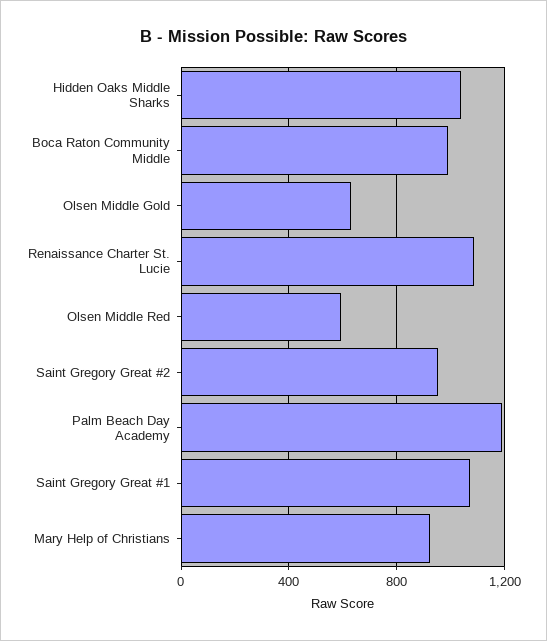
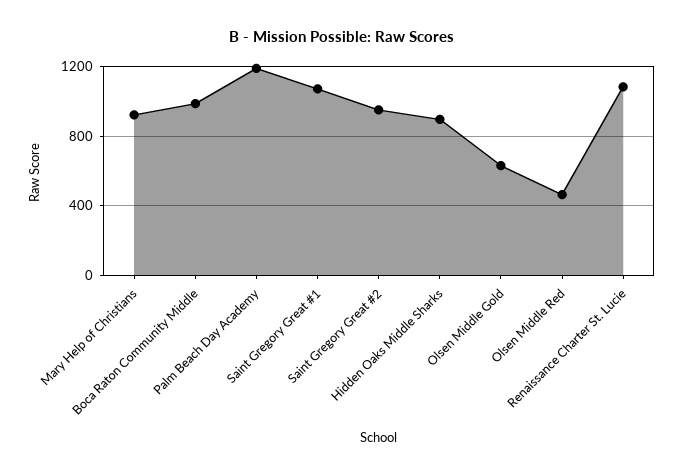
Hidden Oaks Middle Sharks: 1050 -> 900
Olsen Middle Red: 600 -> 450

